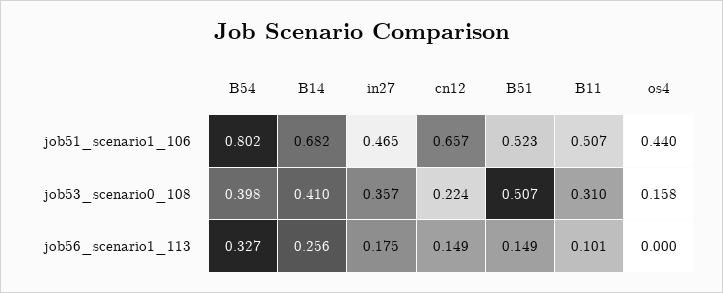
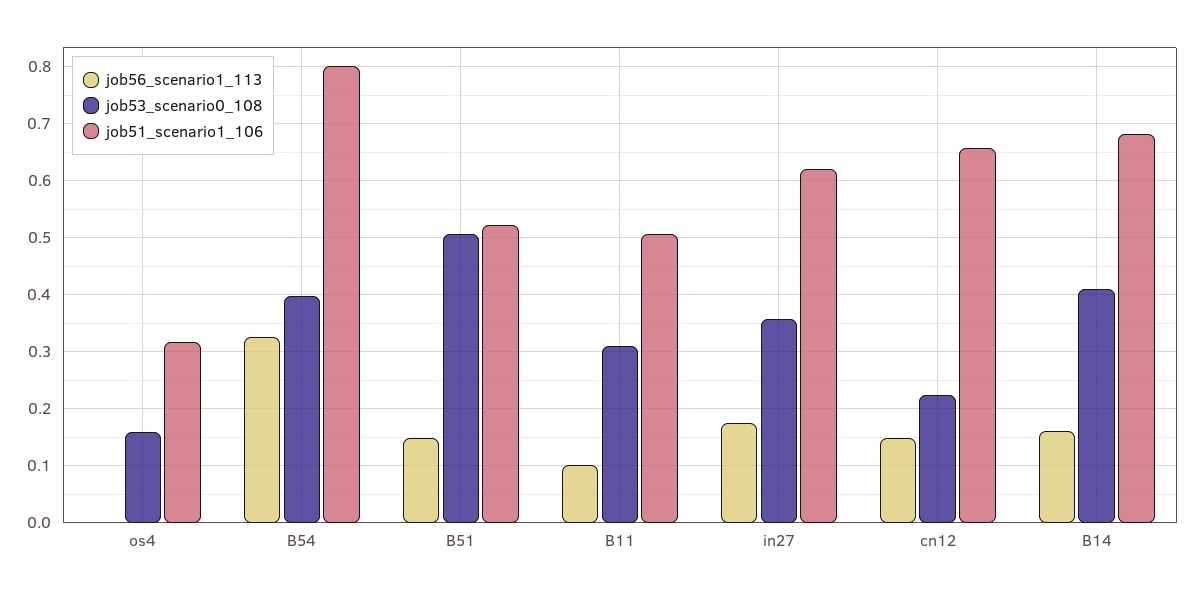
job51_scenario1_106, in27: 0.465 -> 0.62
job51_scenario1_106, os4: 0.44 -> 0.32
job56_scenario1_113, B14: 0.256 -> 0.16

